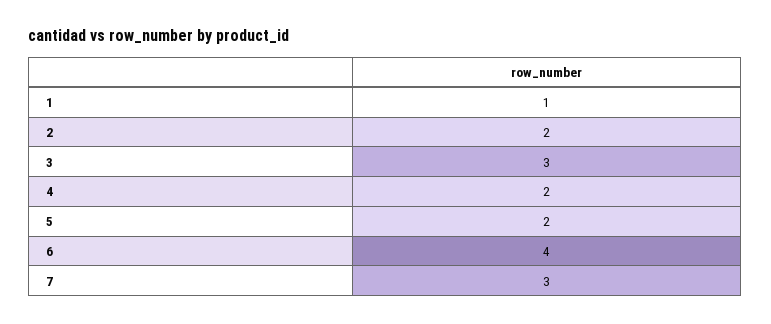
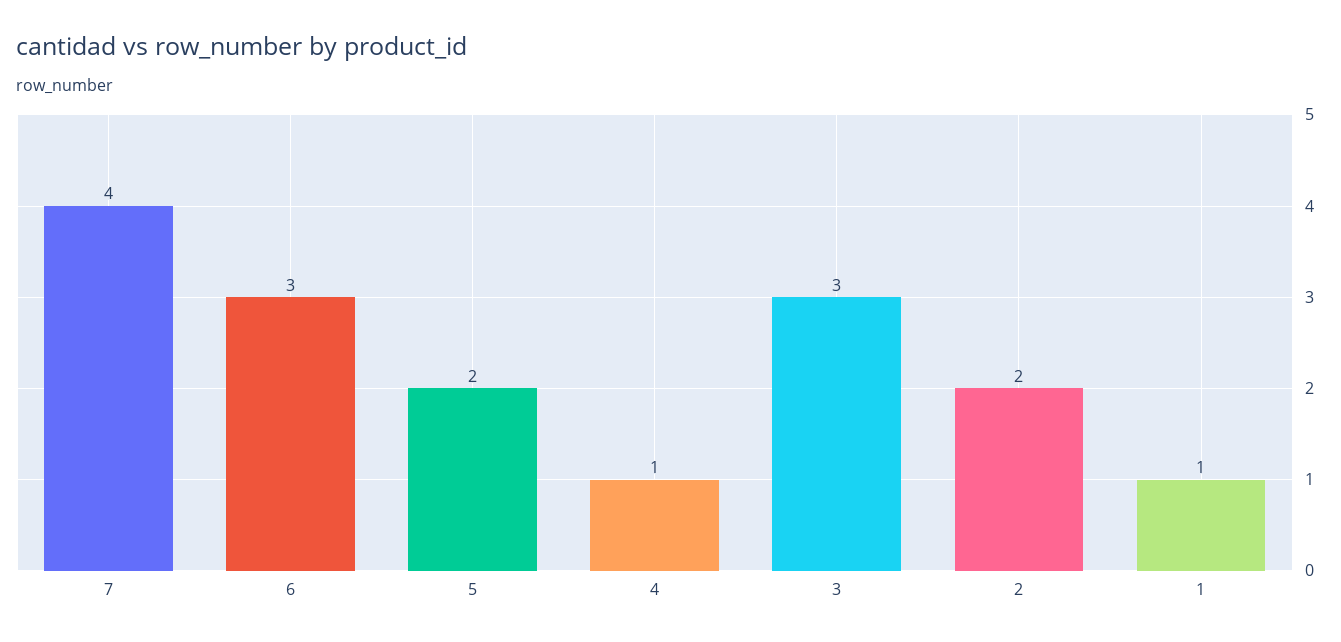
4: 2 -> 1
6: 4 -> 3
7: 3 -> 4

